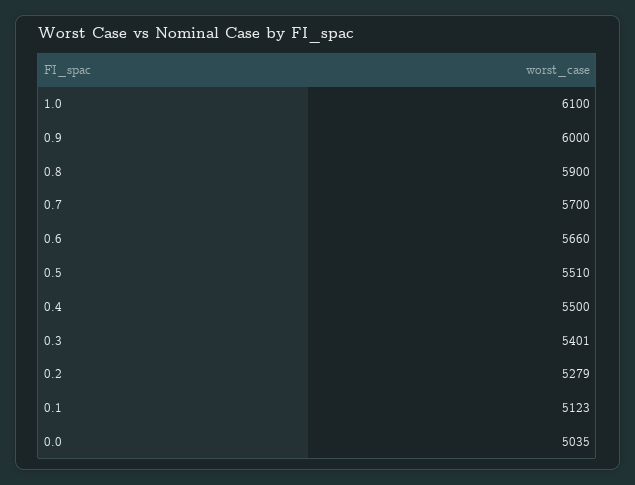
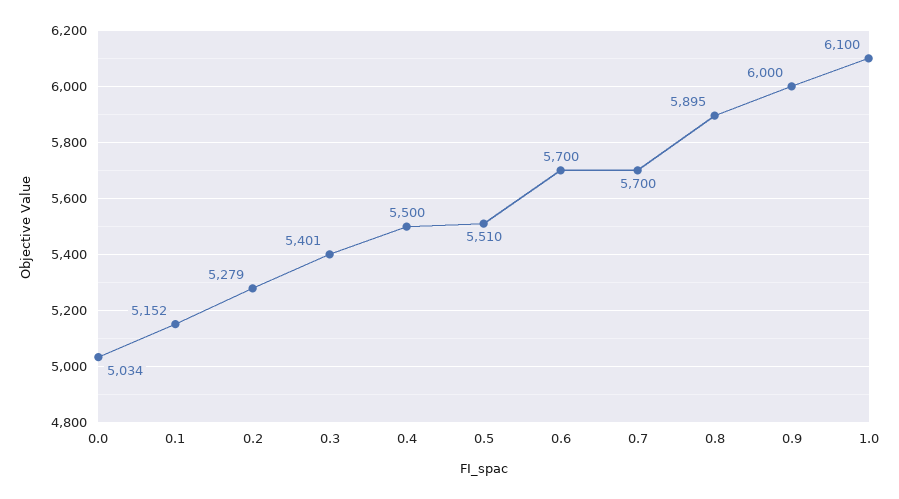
0.8: 5900 -> 5895
0.6: 5660 -> 5700
0.1: 5123 -> 5152
0.0: 5035 -> 5034

